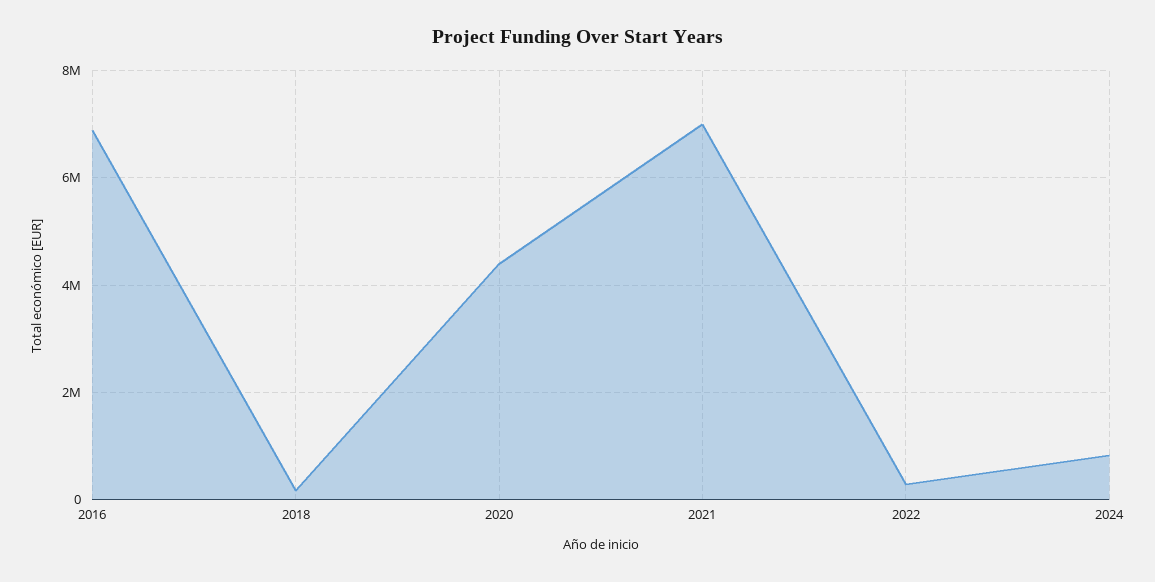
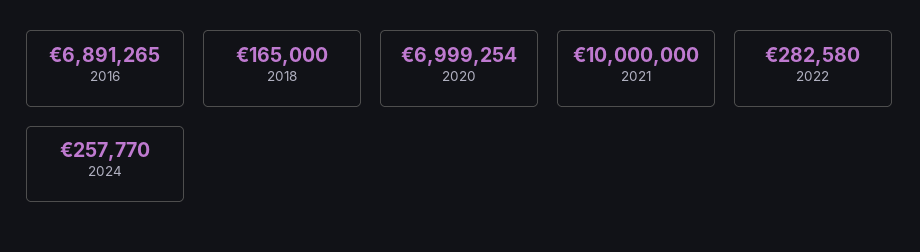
2020: 4400000 -> 6999254
2021: 7000000 -> 10000000
2024: 800000 -> 257770

